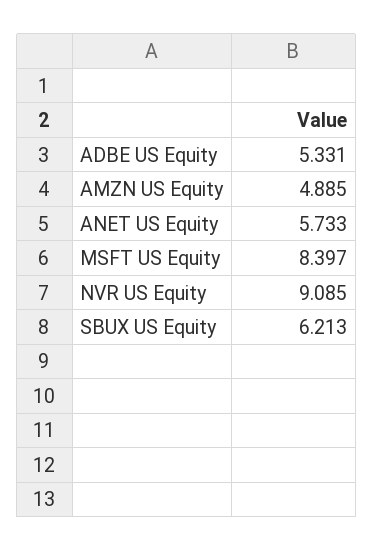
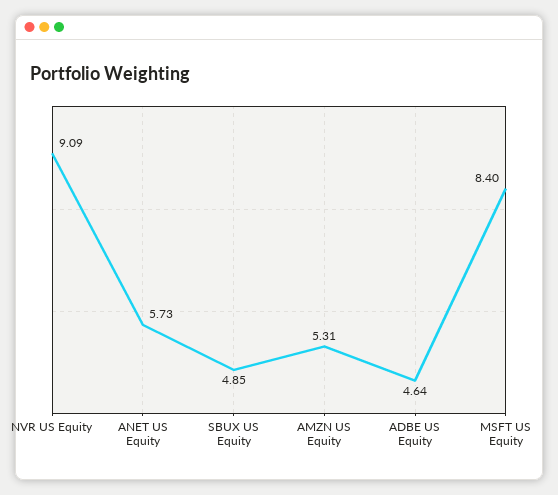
ADBE US Equity: 5.331 -> 4.64
AMZN US Equity: 4.885 -> 5.31
SBUX US Equity: 6.213 -> 4.85

